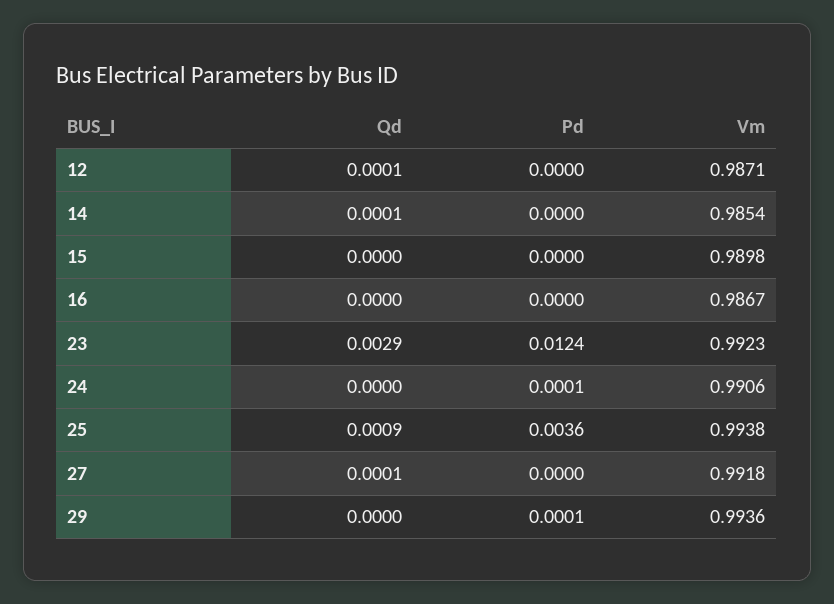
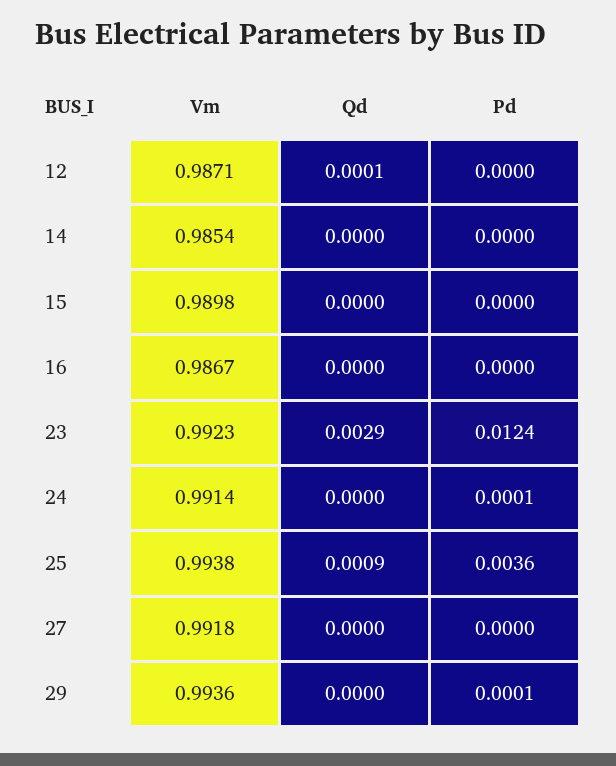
Qd, 14: 0.0001 -> 0
Vm, 24: 0.9906 -> 0.9914
Qd, 27: 0.0001 -> 0

